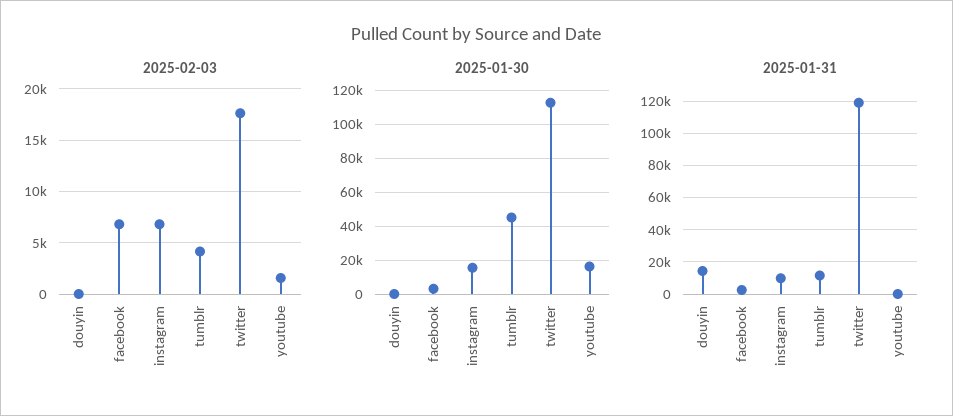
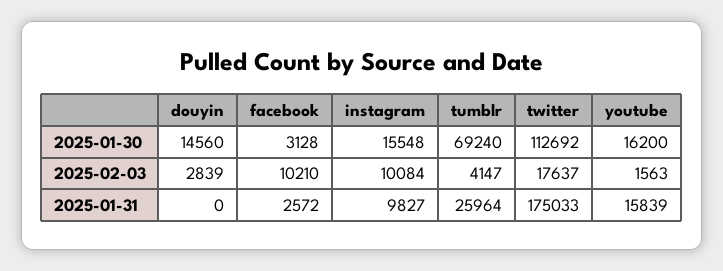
2025-02-03, douyin: 0 -> 2839
2025-02-03, facebook: 7000 -> 10210
2025-02-03, instagram: 7000 -> 10084
2025-01-30, douyin: 0 -> 14560
2025-01-30, tumblr: 45000 -> 69240
2025-01-31, douyin: 15000 -> 0
2025-01-31, tumblr: 10000 -> 25964
2025-01-31, twitter: 120000 -> 175033
2025-01-31, youtube: 0 -> 15839

